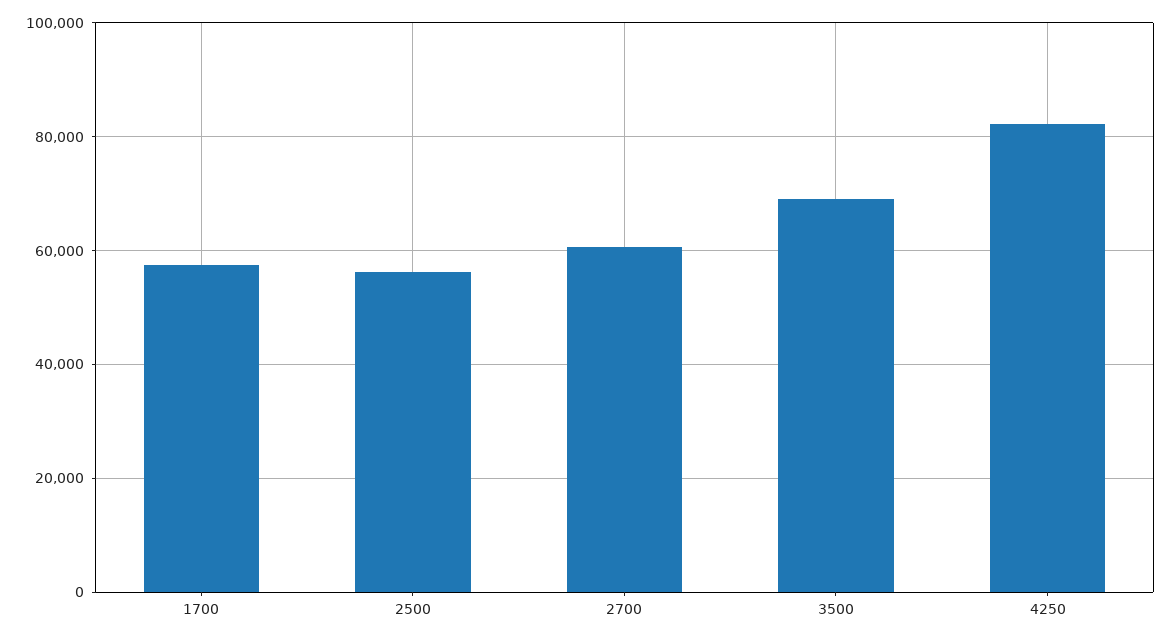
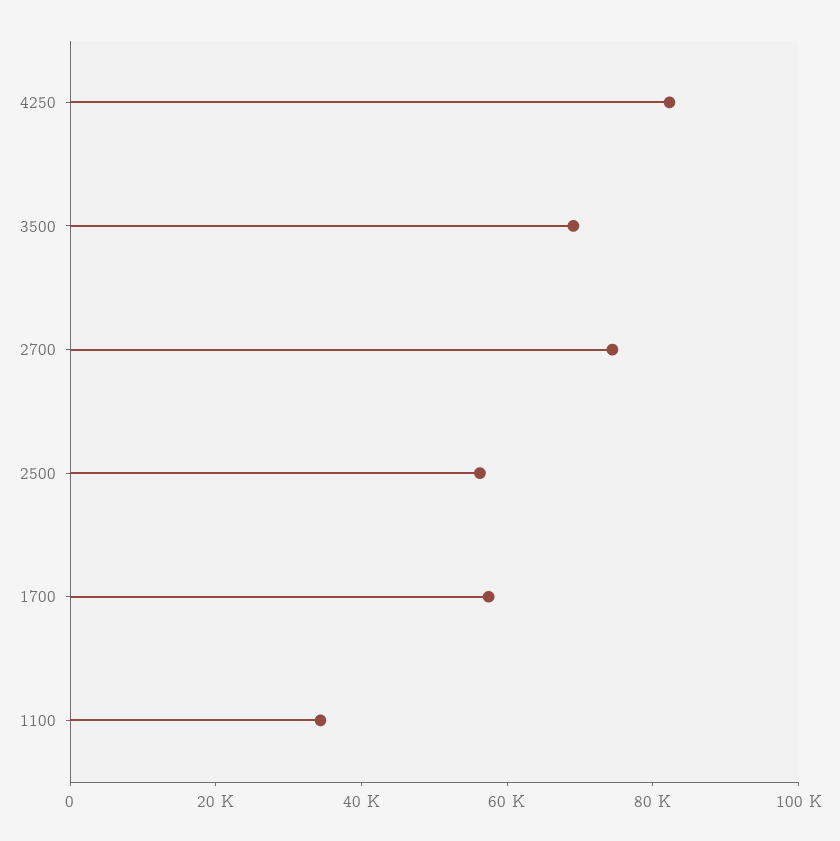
2700: 60000 -> 75000
1100: none -> 35000

